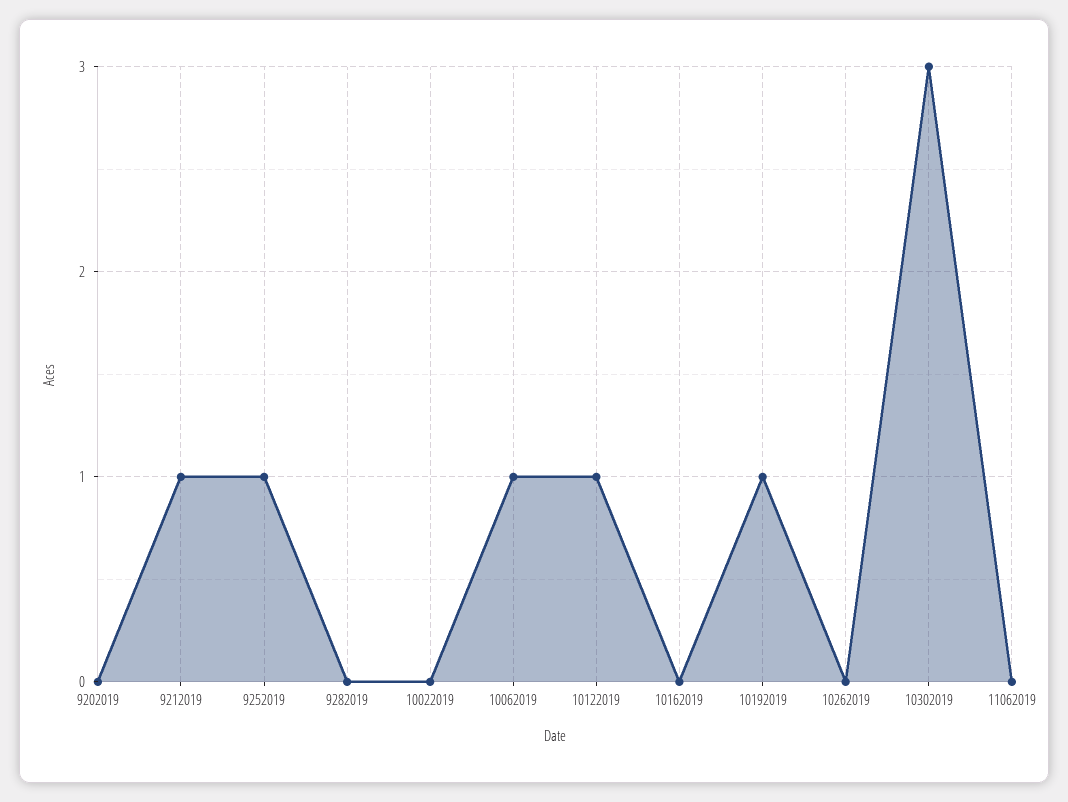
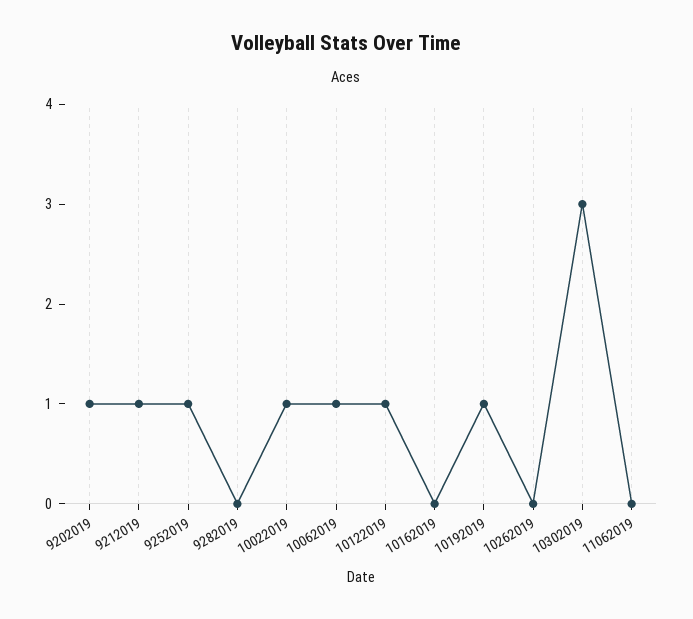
9202019: 0 -> 1
10022019: 0 -> 1

